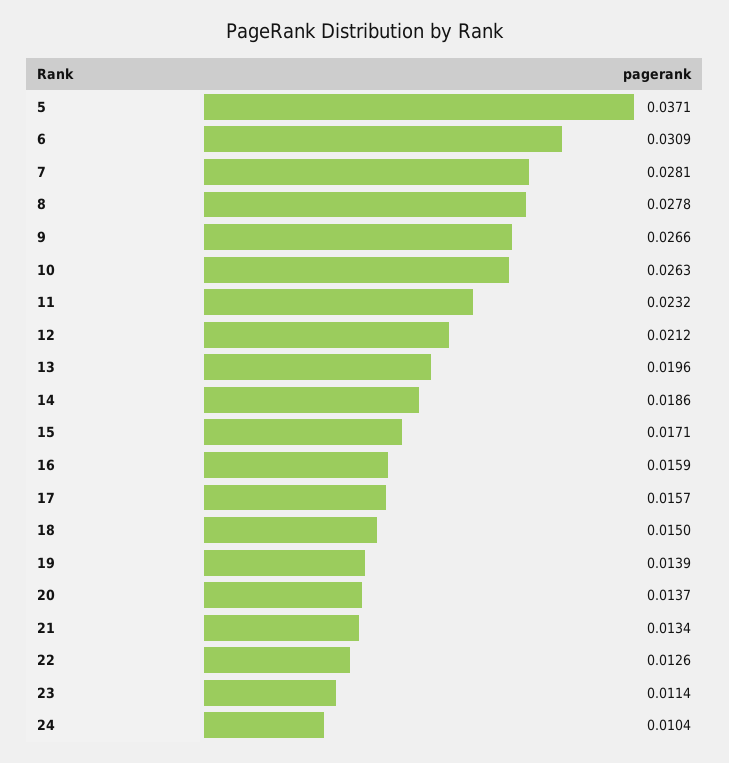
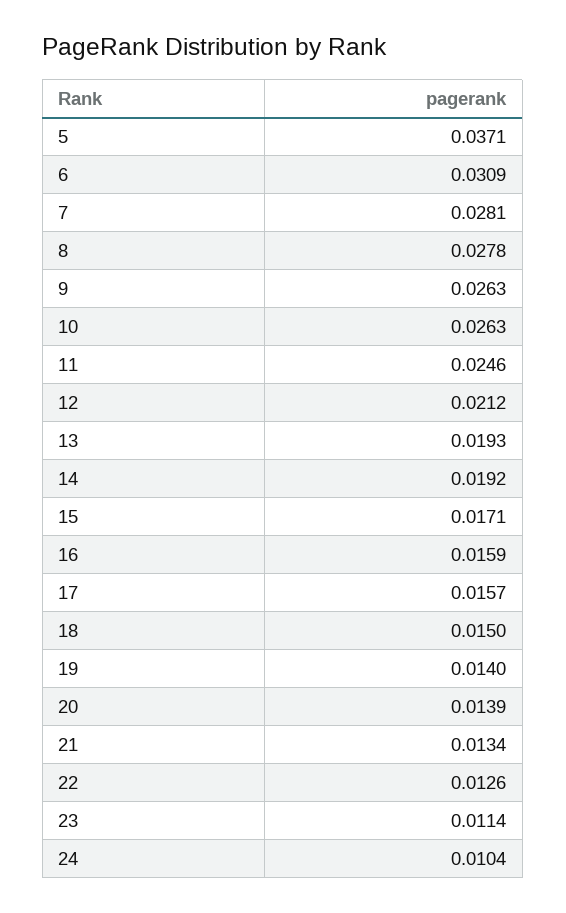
9: 0.0266 -> 0.0263
11: 0.0232 -> 0.0246
13: 0.0196 -> 0.0193
14: 0.0186 -> 0.0192
19: 0.0139 -> 0.014
20: 0.0137 -> 0.0139

